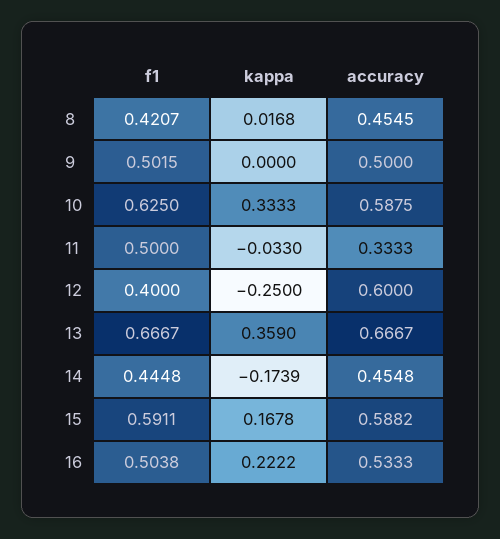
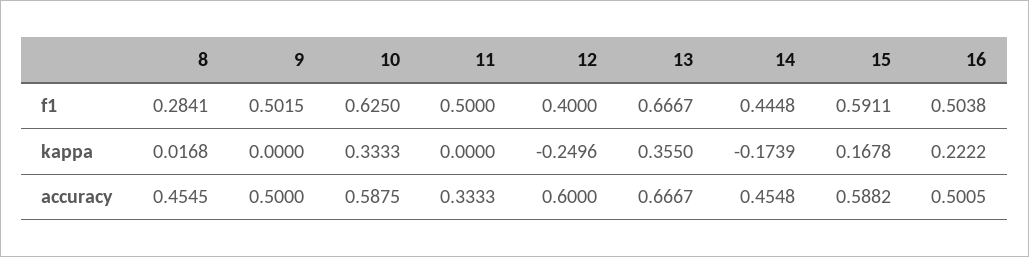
f1, 8: 0.4207 -> 0.2841
kappa, 11: -0.033 -> 0
kappa, 12: -0.25 -> -0.2496
kappa, 13: 0.359 -> 0.355
accuracy, 16: 0.5333 -> 0.5005

